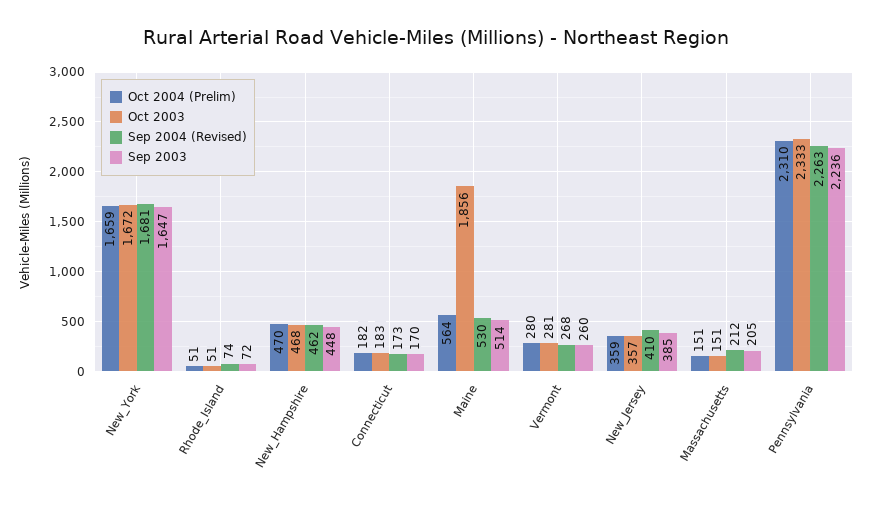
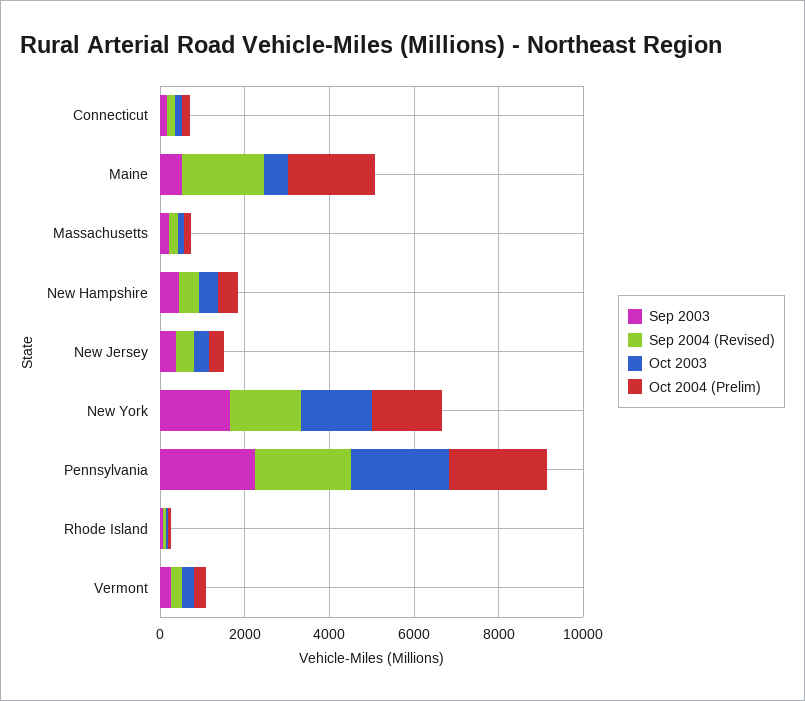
Oct 2004 (Prelim), Maine: 564 -> 2000
Oct 2003, Maine: 1856 -> 500
Sep 2004 (Revised), Maine: 530 -> 2000

